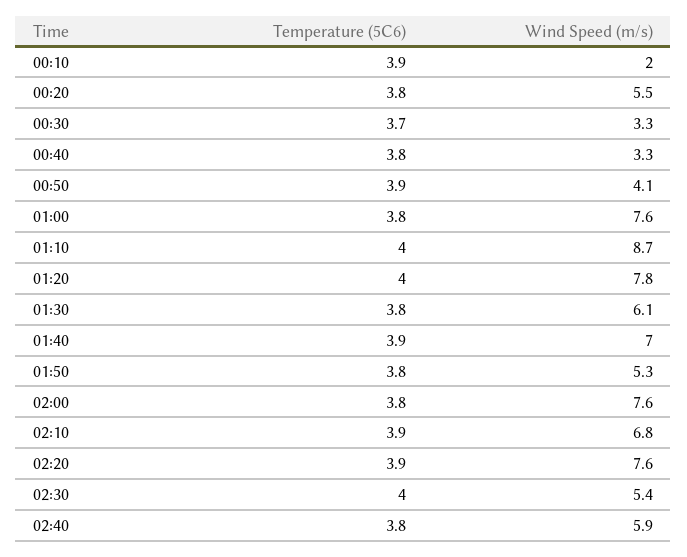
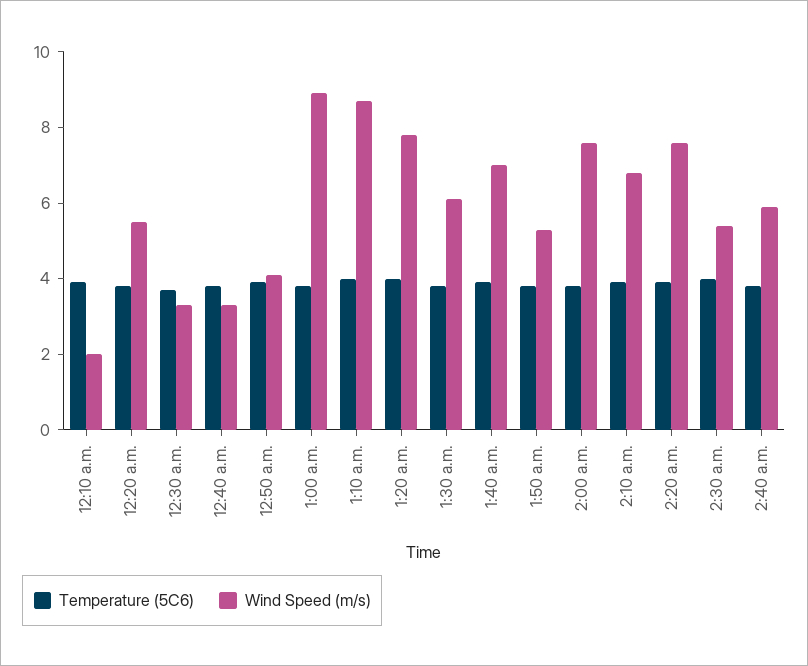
Wind Speed (m/s), 01:00: 7.6 -> 9

